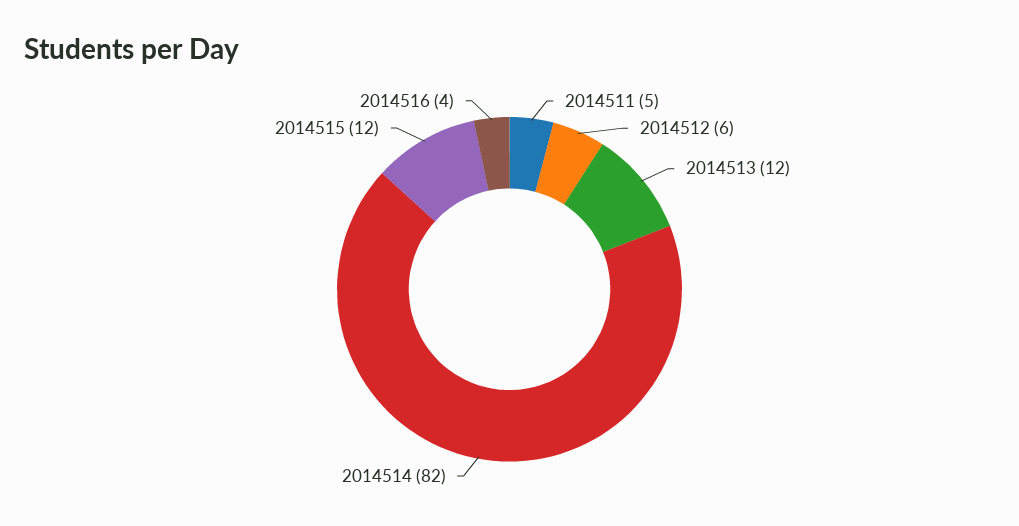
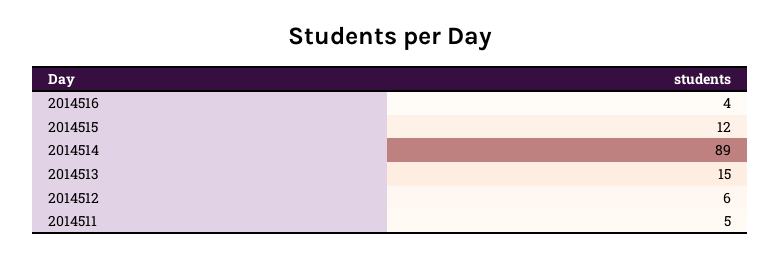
2014513: 12 -> 15
2014514: 82 -> 89

